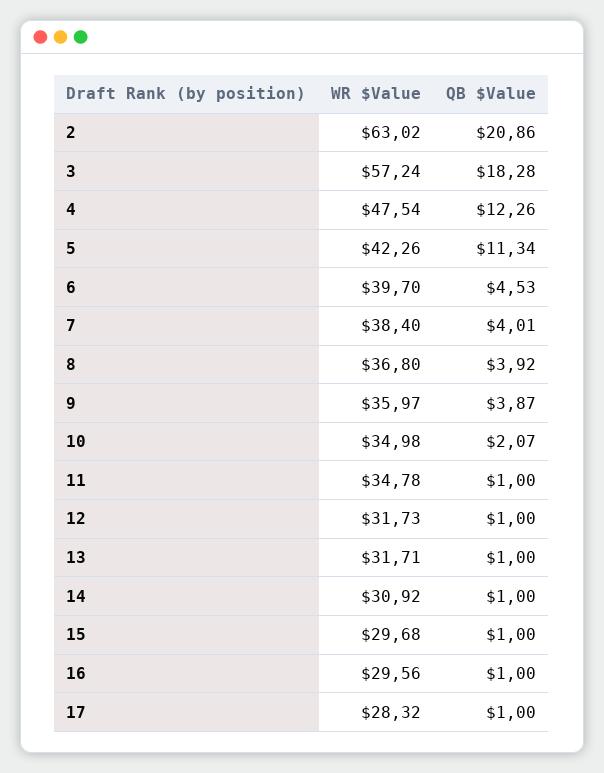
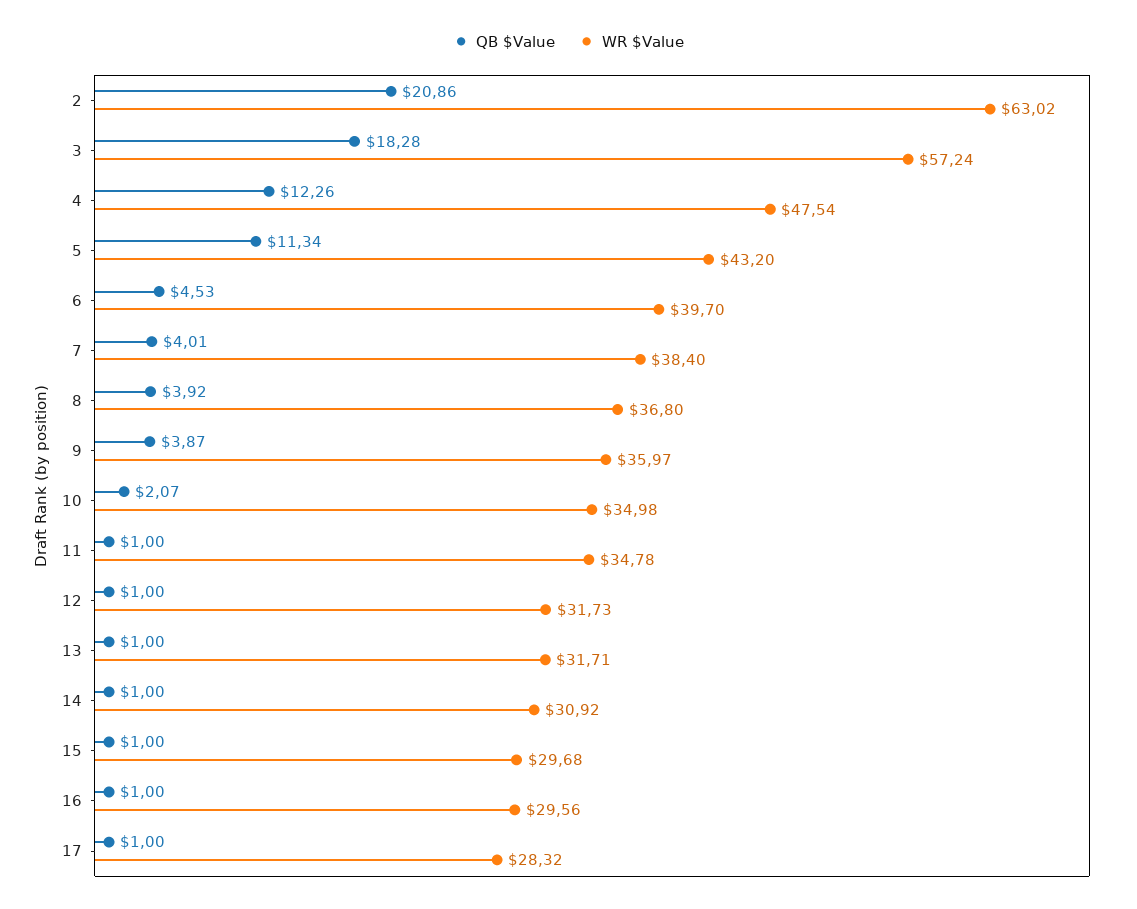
WR $Value, 5: 42.26 -> 43.2

